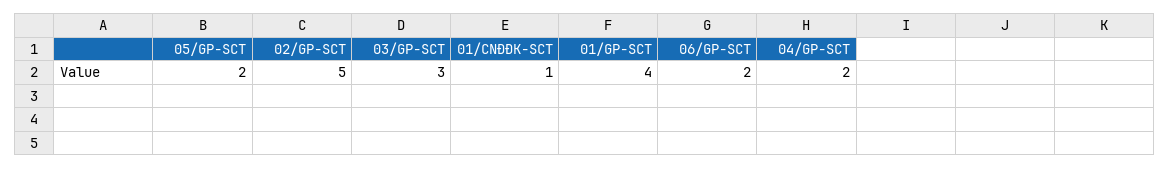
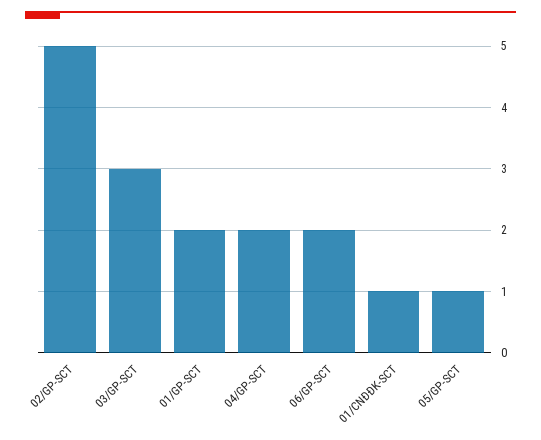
05/GP-SCT: 2 -> 1
01/GP-SCT: 4 -> 2

